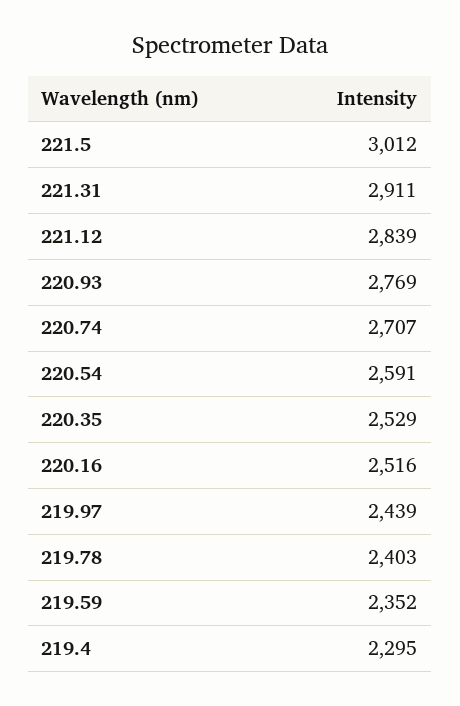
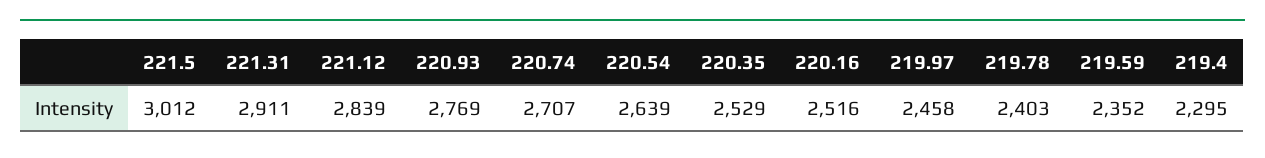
220.54: 2591 -> 2639
219.97: 2439 -> 2458

